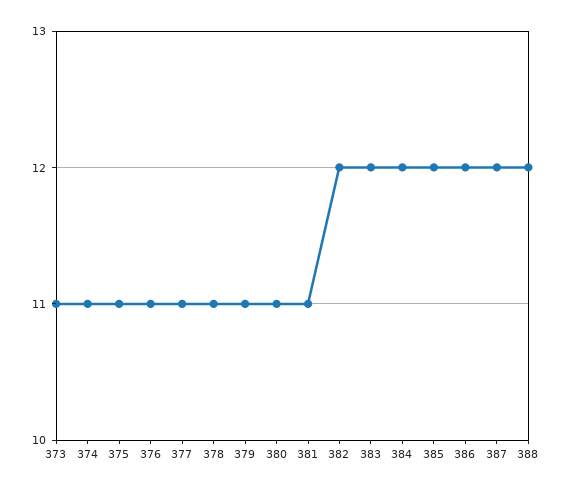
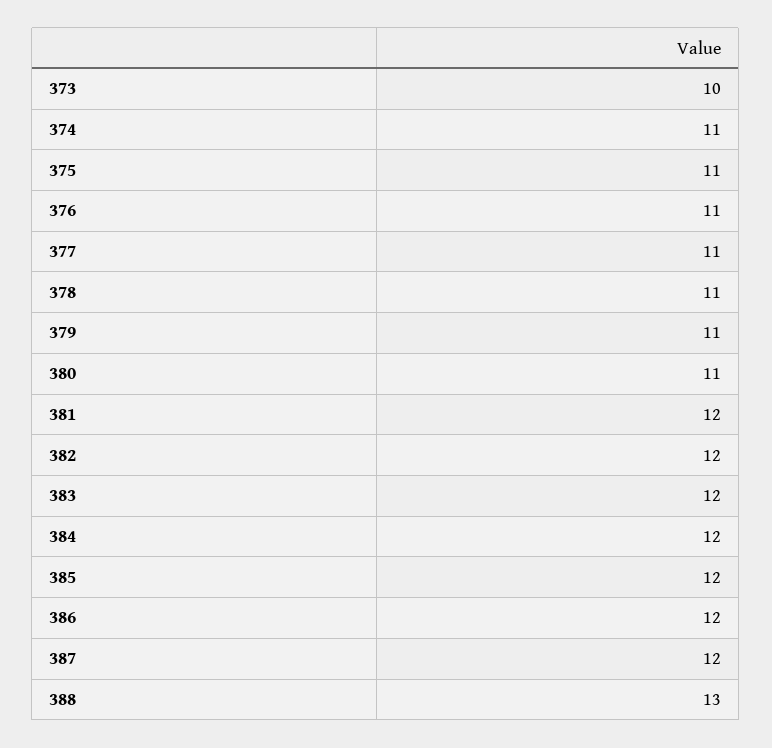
373: 11 -> 10
381: 11 -> 12
388: 12 -> 13

